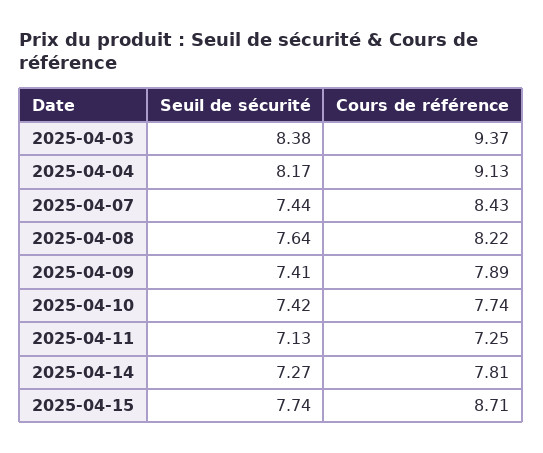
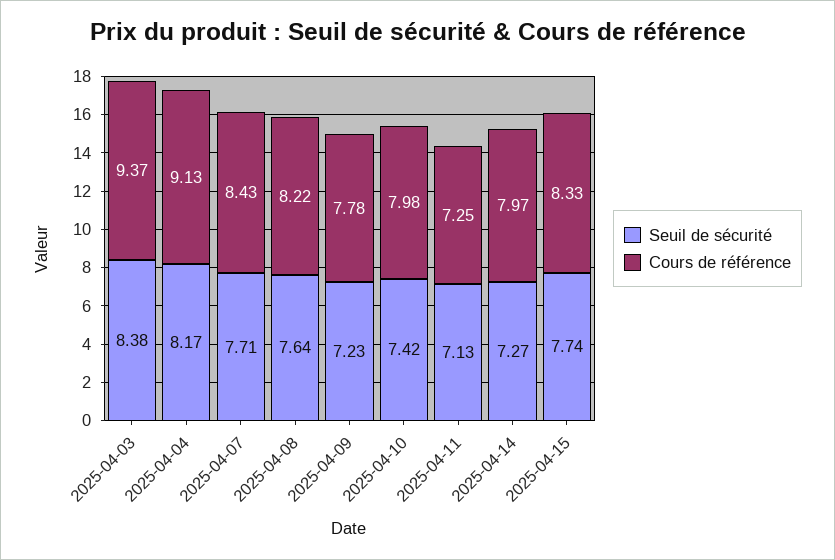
Seuil de sécurité, 2025-04-07: 7.44 -> 7.71
Seuil de sécurité, 2025-04-09: 7.41 -> 7.23
Cours de référence, 2025-04-09: 7.89 -> 7.78
Cours de référence, 2025-04-10: 7.74 -> 7.98
Cours de référence, 2025-04-14: 7.81 -> 7.97
Cours de référence, 2025-04-15: 8.71 -> 8.33

